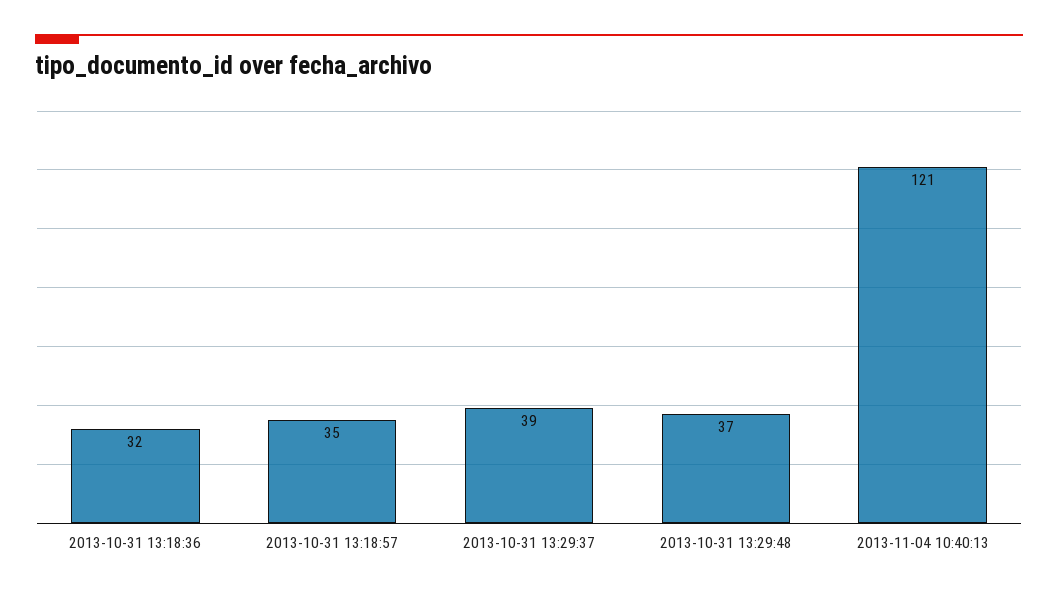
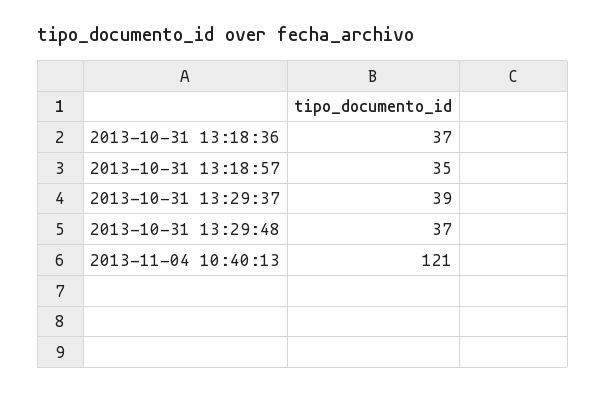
2013-10-31 13:18:36: 32 -> 37

